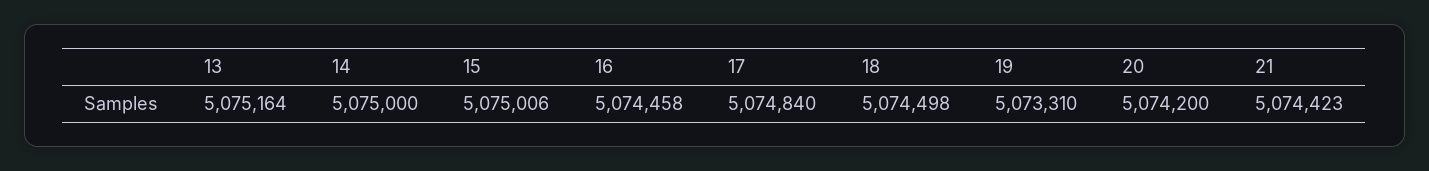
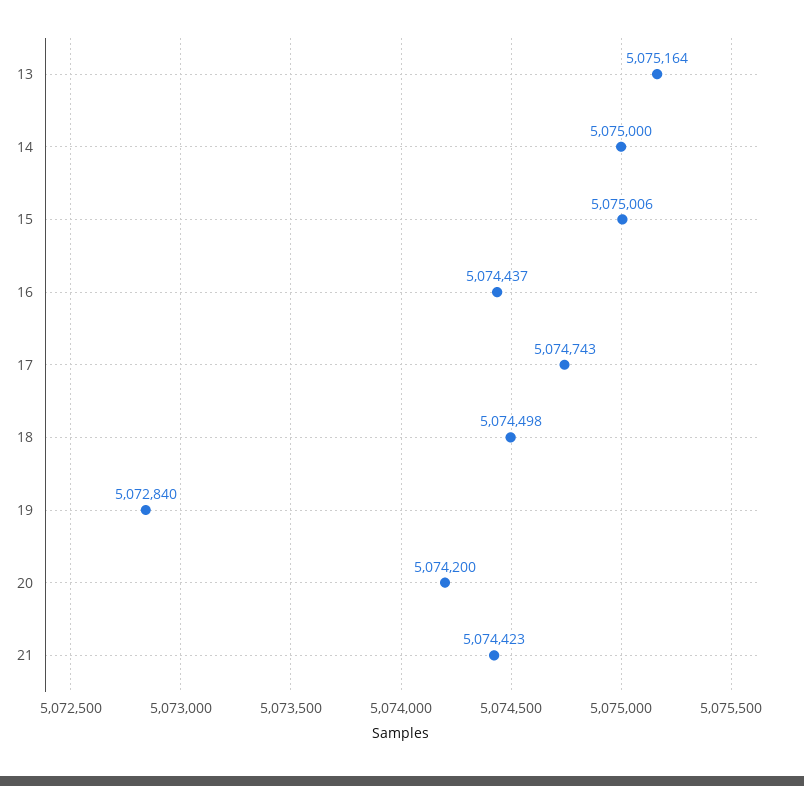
16: 5074458 -> 5074437
17: 5074840 -> 5074743
19: 5073310 -> 5072840

